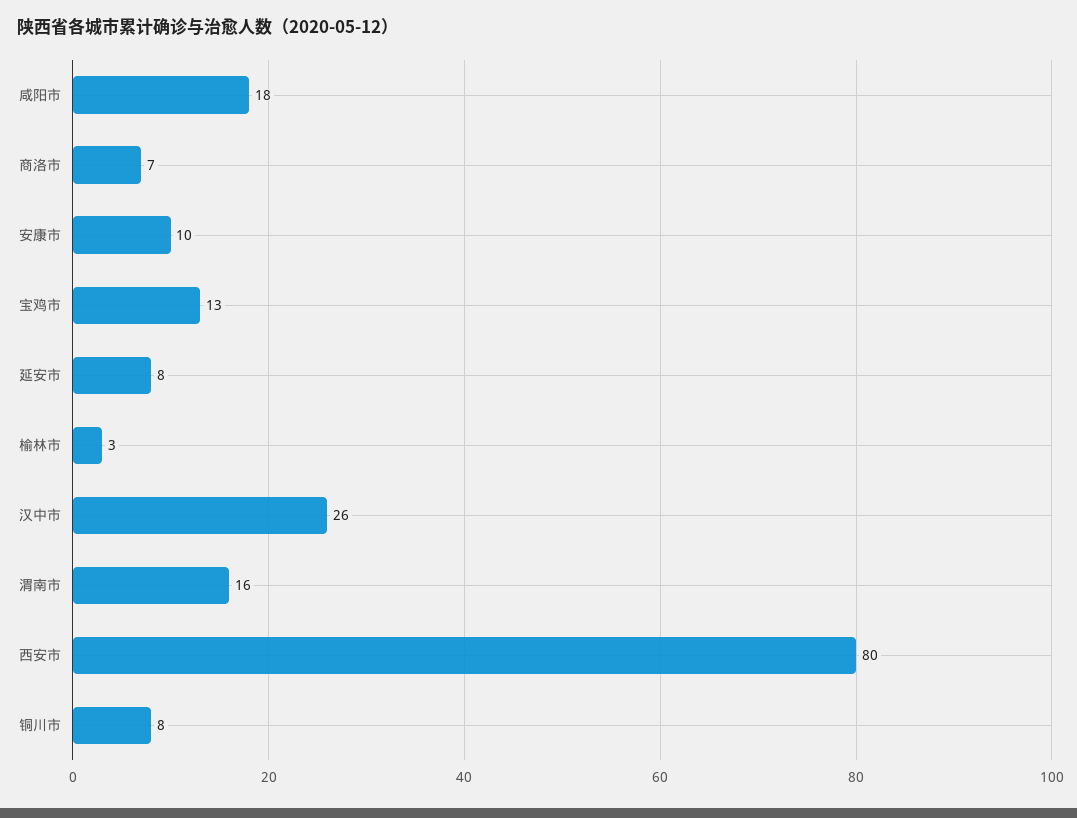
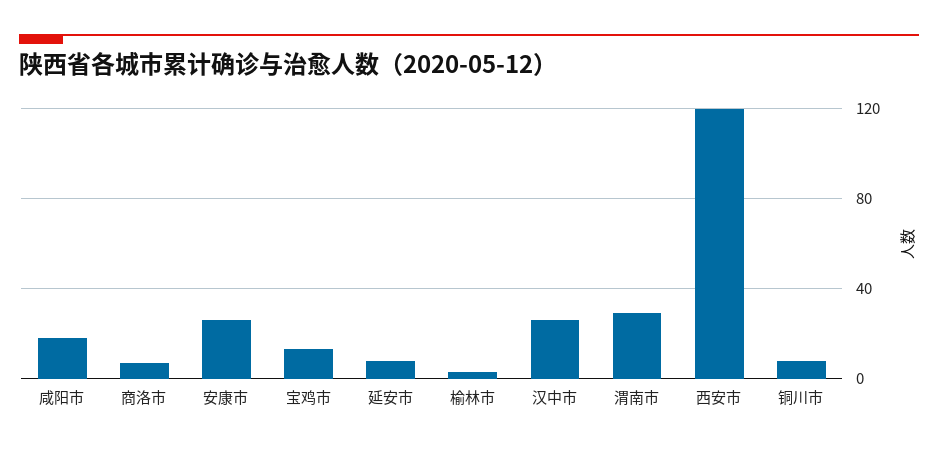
安康市: 10 -> 25
渭南市: 16 -> 30
西安市: 80 -> 120

